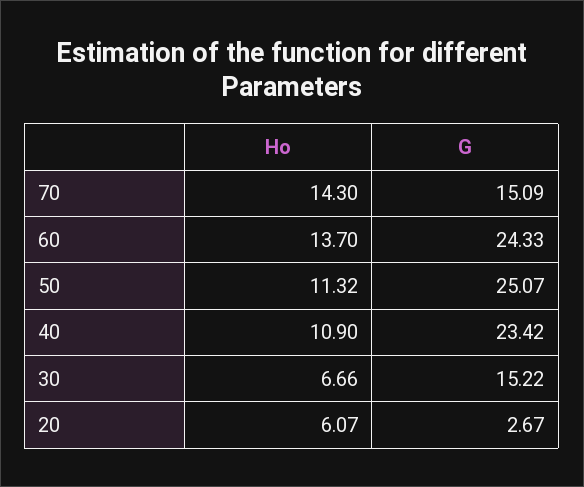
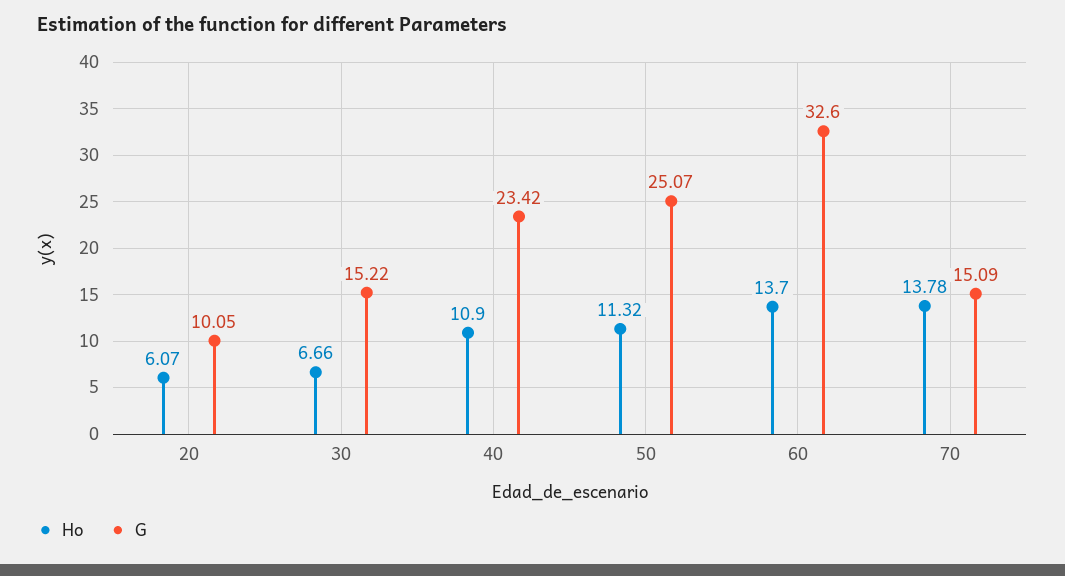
Ho, 70: 14.3 -> 13.78
G, 60: 24.33 -> 32.6
G, 20: 2.67 -> 10.05

